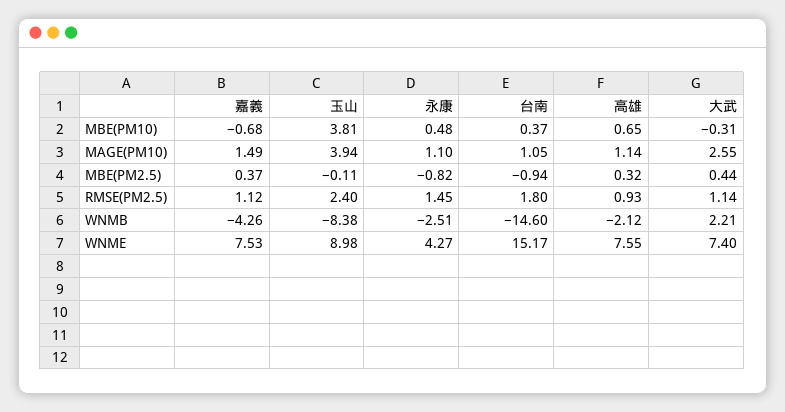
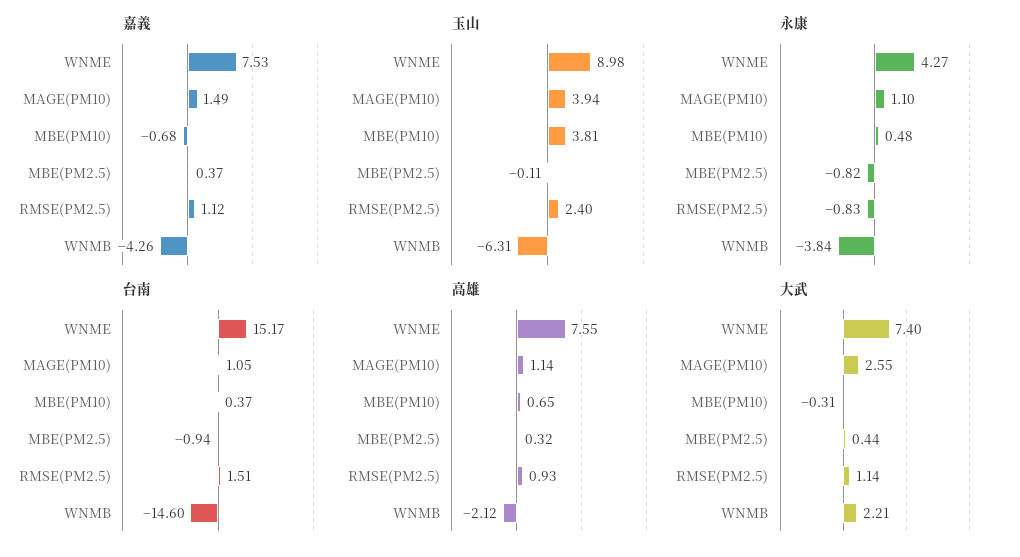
永康, RMSE(PM2.5): 1.45 -> -0.83
台南, RMSE(PM2.5): 1.8 -> 1.51
玉山, WNMB: -8.38 -> -6.31
永康, WNMB: -2.51 -> -3.84

